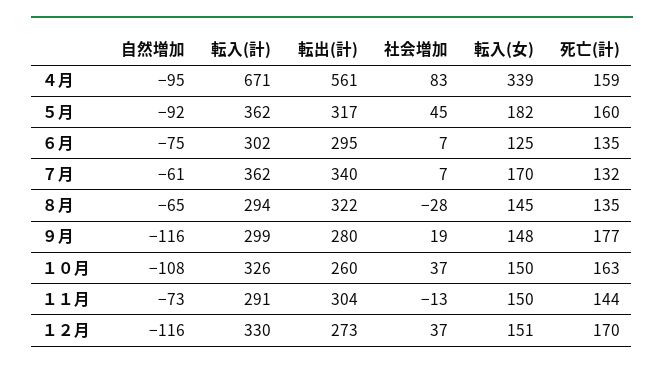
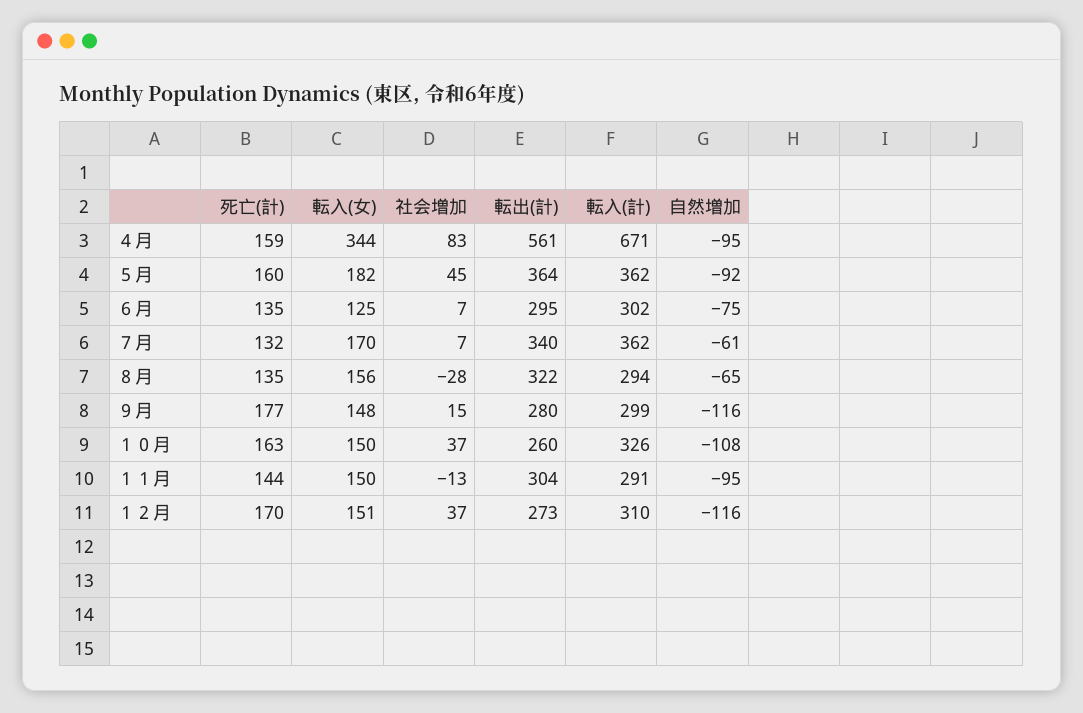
転入(女), ４月: 339 -> 344
転出(計), ５月: 317 -> 364
転入(女), ８月: 145 -> 156
社会増加, ９月: 19 -> 15
自然増加, １１月: -73 -> -95
転入(計), １２月: 330 -> 310

